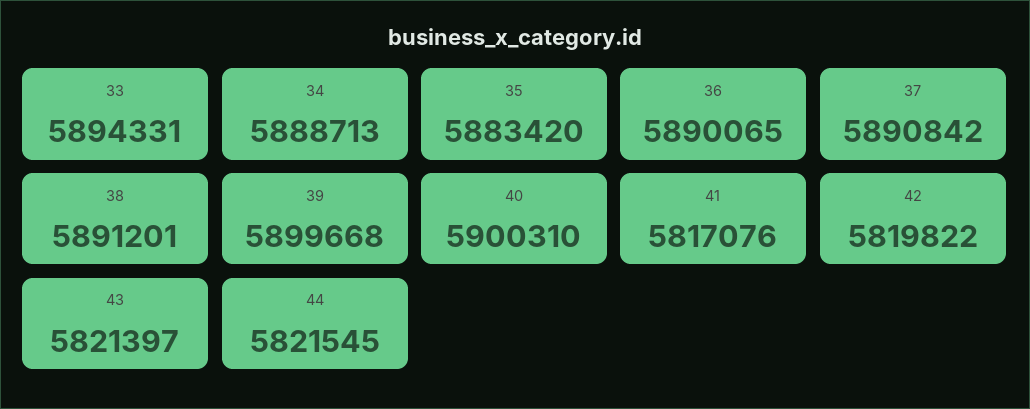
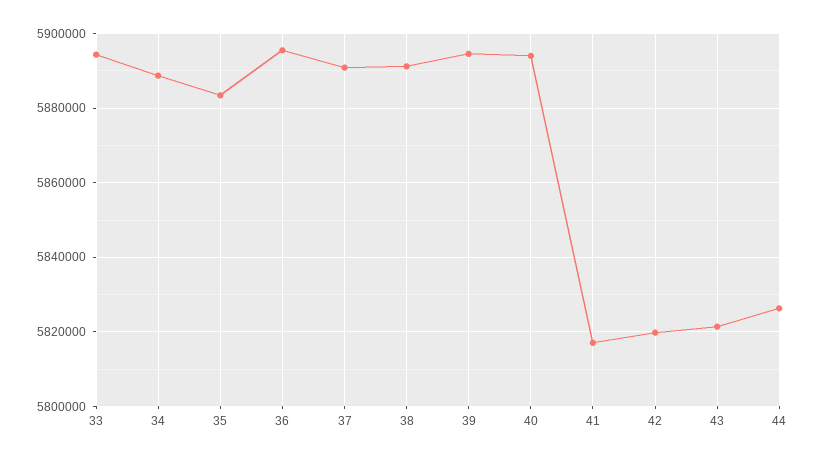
36: 5890065 -> 5896000
39: 5899668 -> 5894000
40: 5900310 -> 5894000
44: 5821545 -> 5826000

